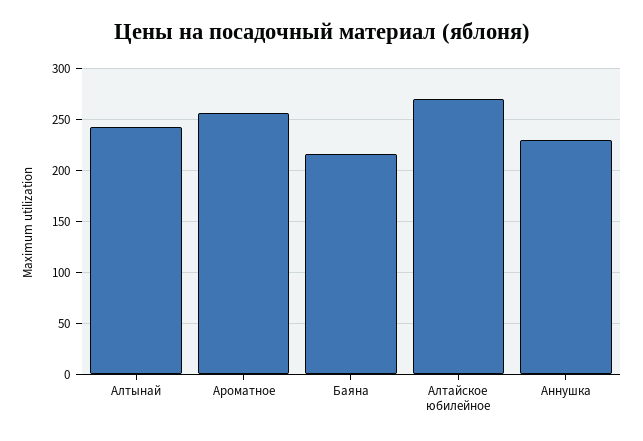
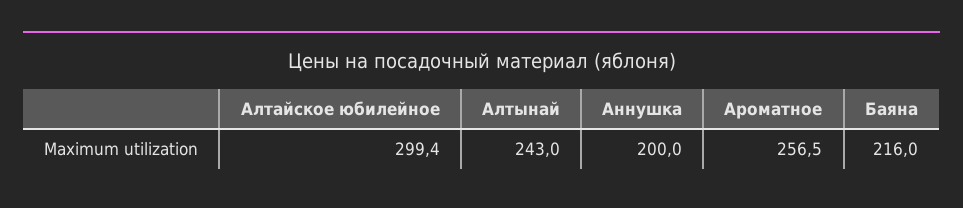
Алтайское юбилейное: 270 -> 299.4
Аннушка: 230 -> 200

